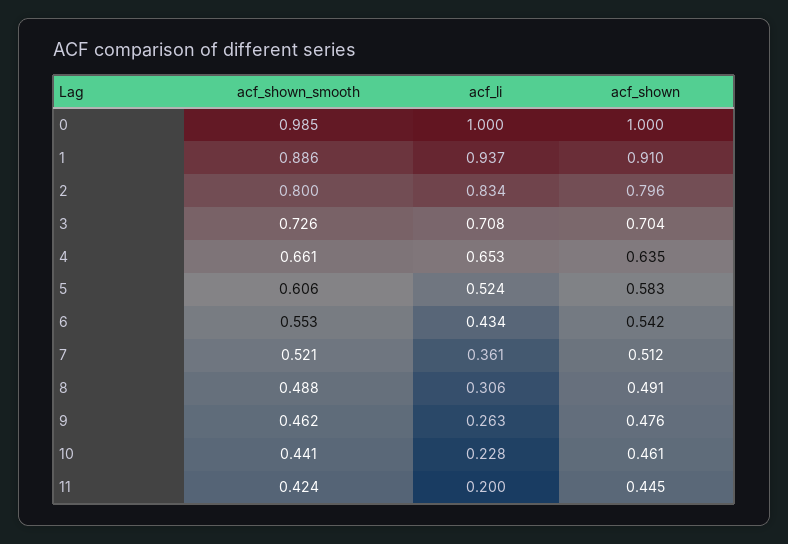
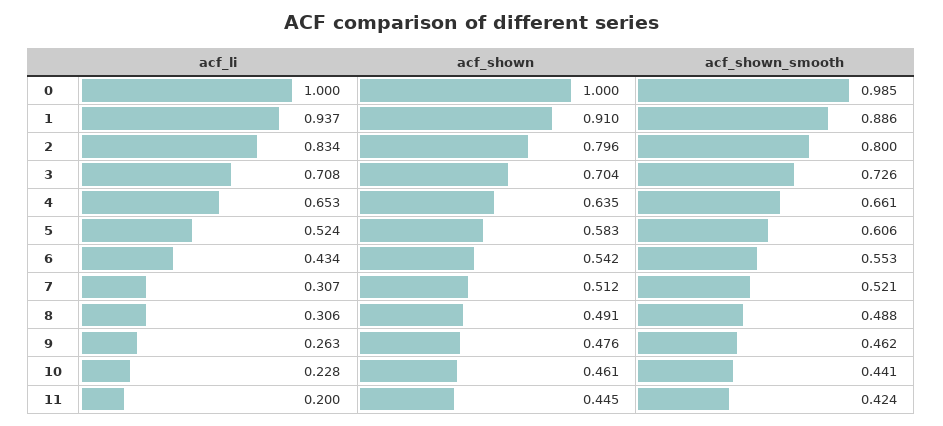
acf_li, 7: 0.361 -> 0.307

